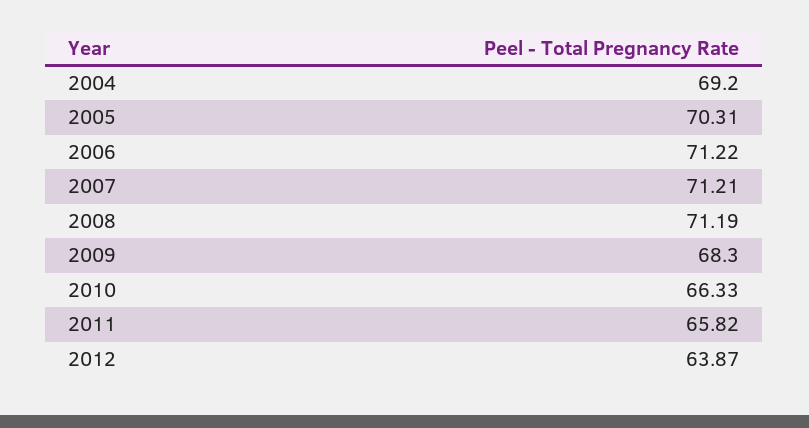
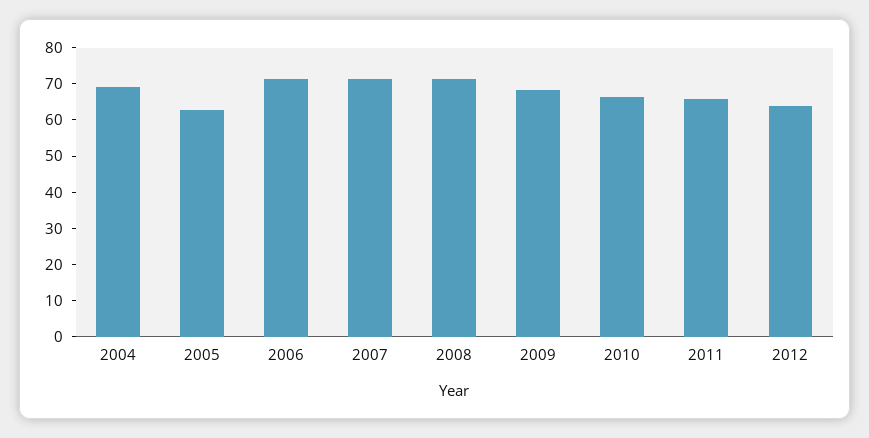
2005: 70.31 -> 62.5

